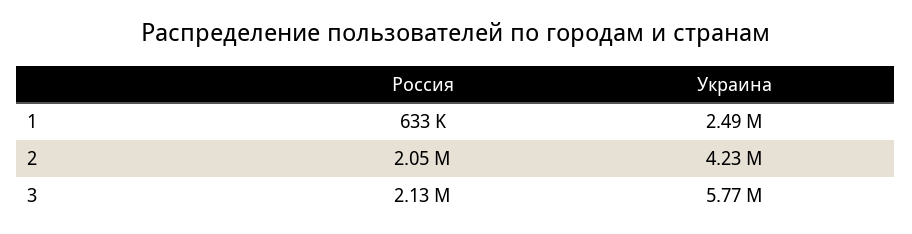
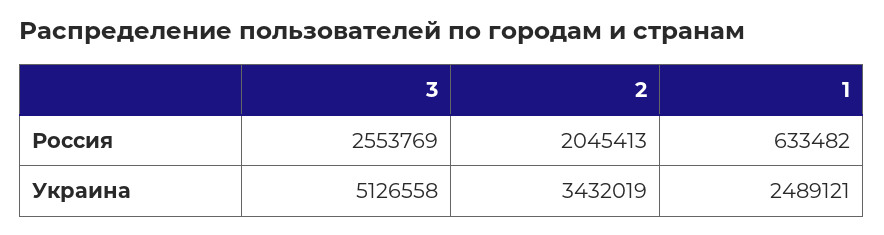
Украина, 2: 4230000 -> 3432019
Россия, 3: 2130000 -> 2553769
Украина, 3: 5770000 -> 5126558

